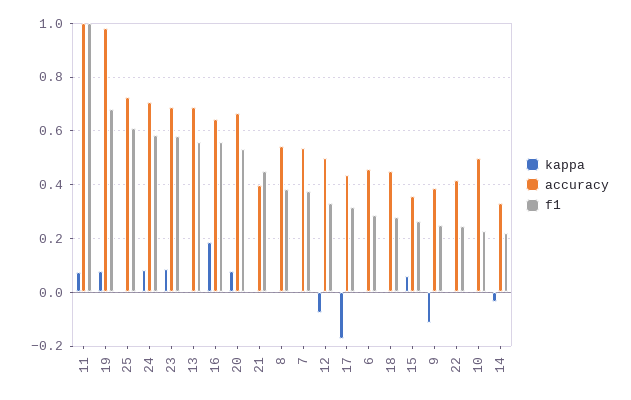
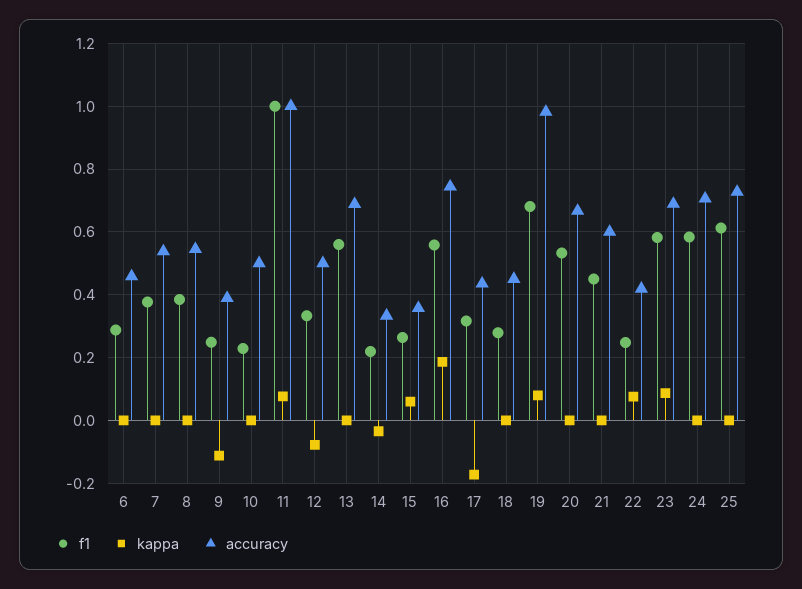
kappa, 24: 0.075 -> 0
accuracy, 16: 0.65 -> 0.74
kappa, 20: 0.075 -> 0
accuracy, 21: 0.4 -> 0.6
kappa, 22: 0 -> 0.08

